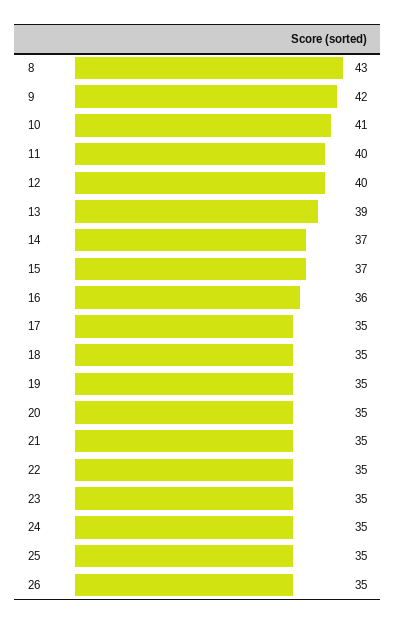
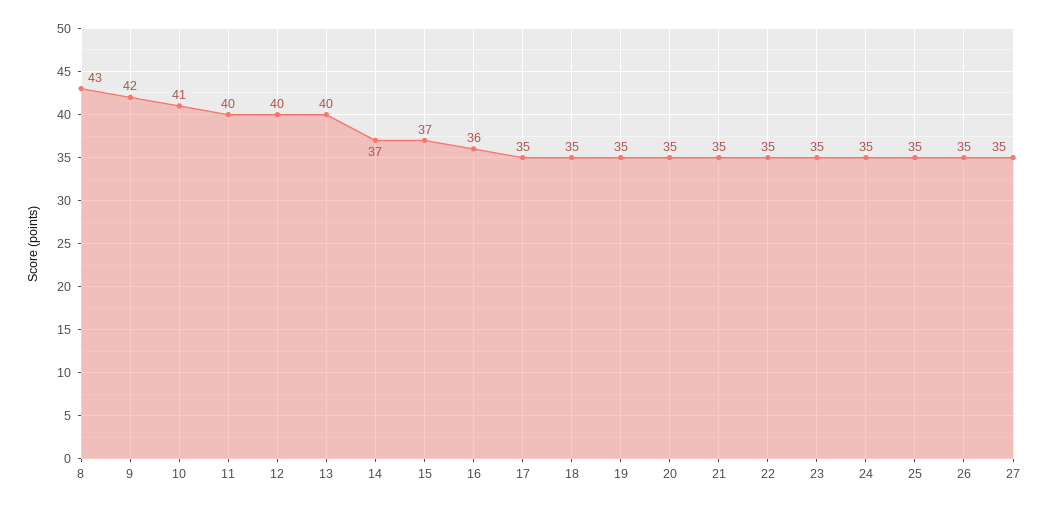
13: 39 -> 40
27: none -> 35

